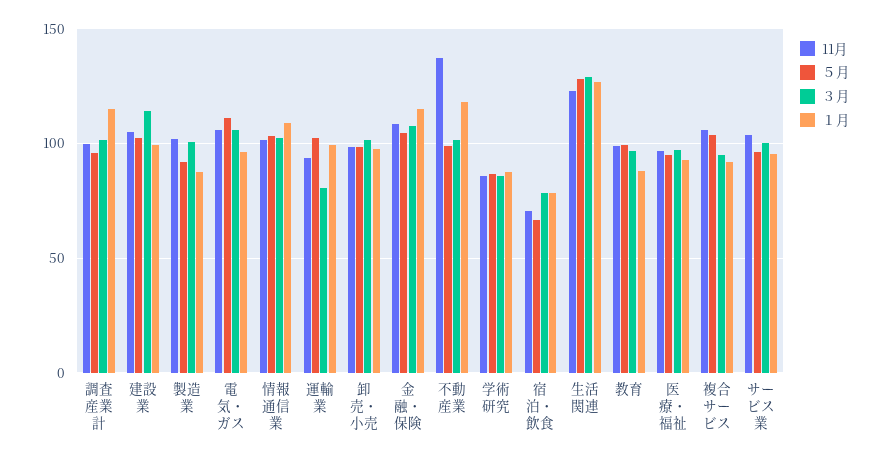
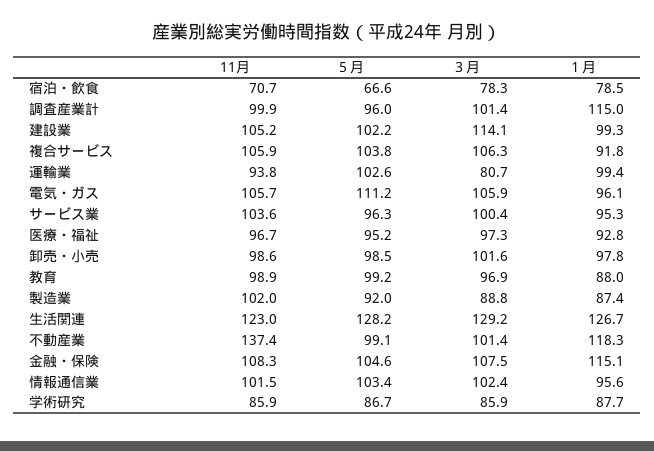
３月, 製造業: 100 -> 88.8
１月, 情報通信業: 110 -> 95.6
３月, 複合サービス: 95 -> 106.3

